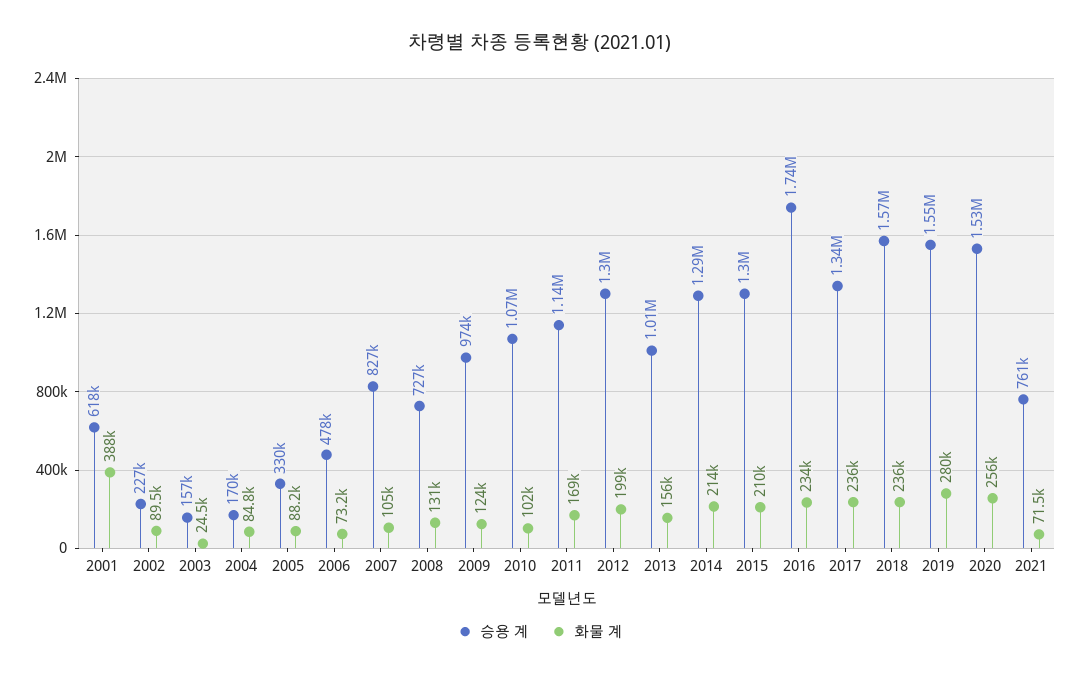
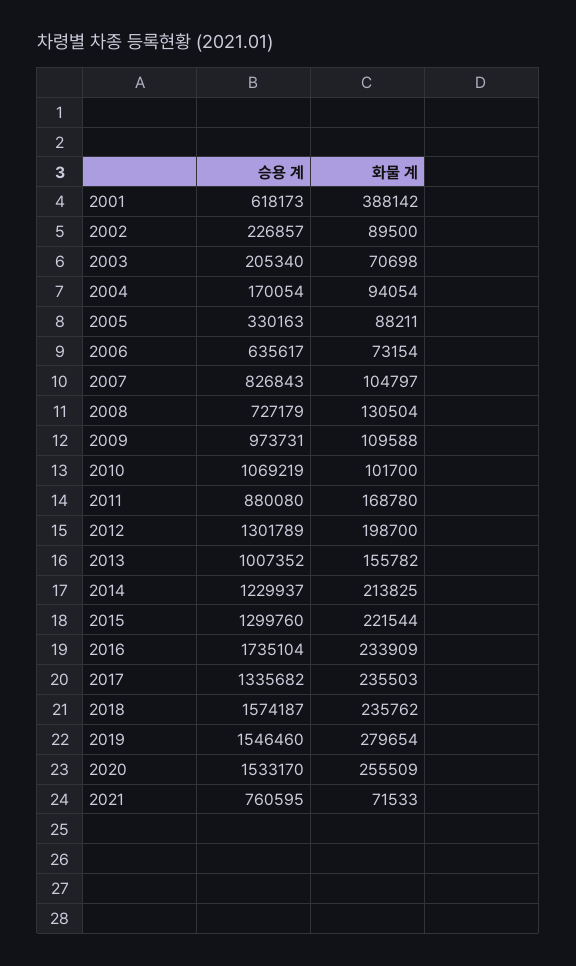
승용 계, 2003: 157000 -> 205340
화물 계, 2003: 24500 -> 70698
화물 계, 2004: 84800 -> 94054
승용 계, 2006: 478000 -> 635617
화물 계, 2009: 124000 -> 109588
승용 계, 2011: 1140000 -> 880080
승용 계, 2014: 1290000 -> 1229937
화물 계, 2015: 210000 -> 221544

